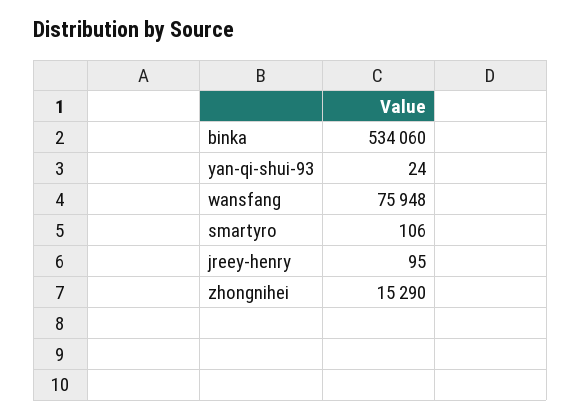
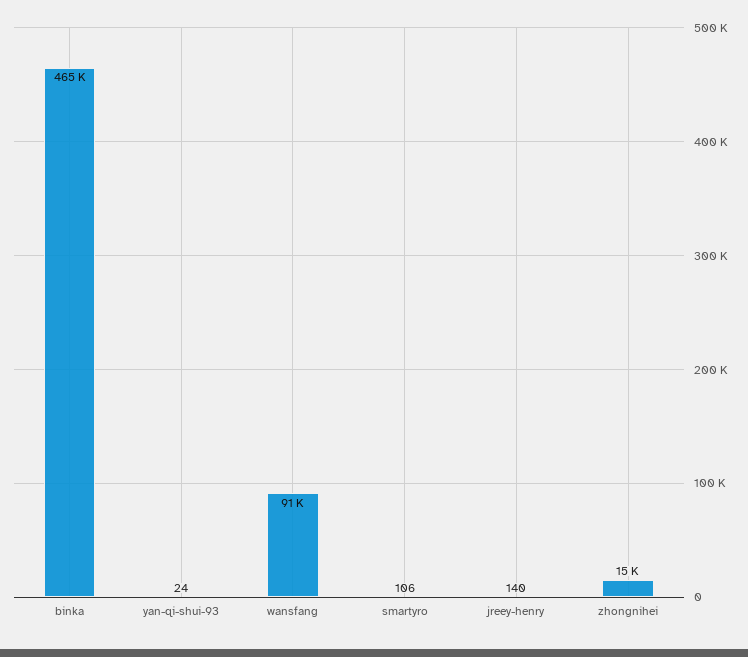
binka: 534060 -> 465000
wansfang: 75948 -> 91000
jreey-henry: 95 -> 140

